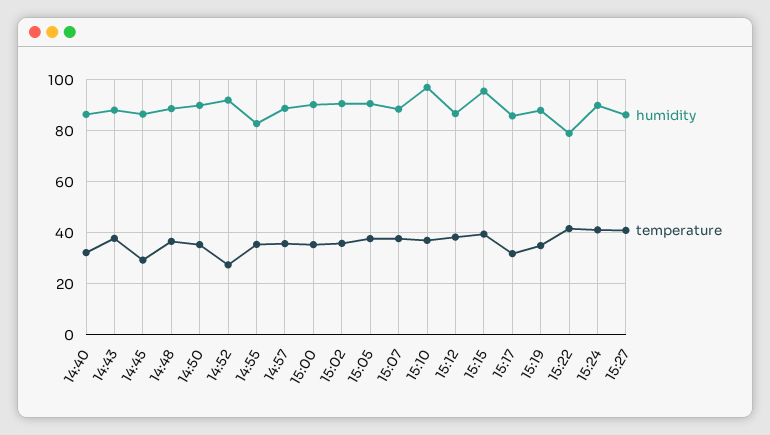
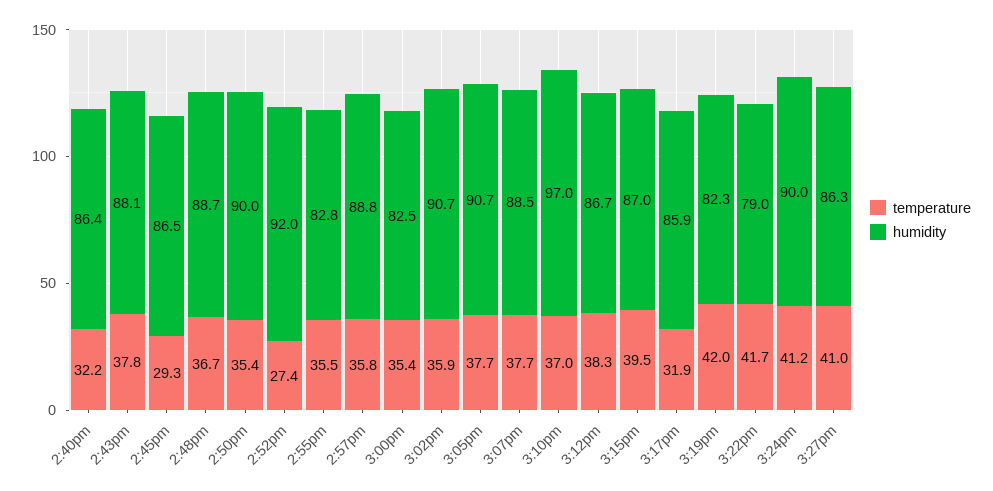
humidity, 15:00: 90 -> 82.5
humidity, 15:15: 95 -> 87
humidity, 15:19: 87.5 -> 82.3
temperature, 15:19: 35 -> 42

